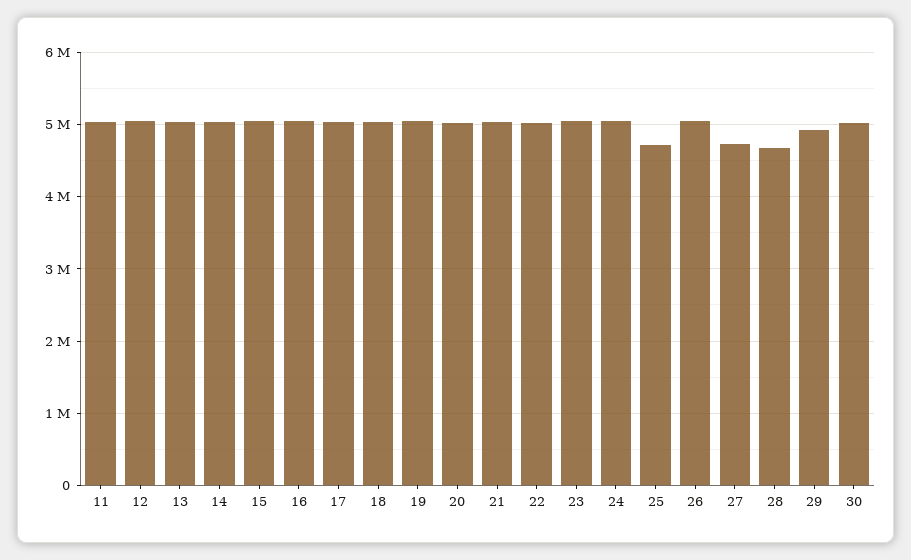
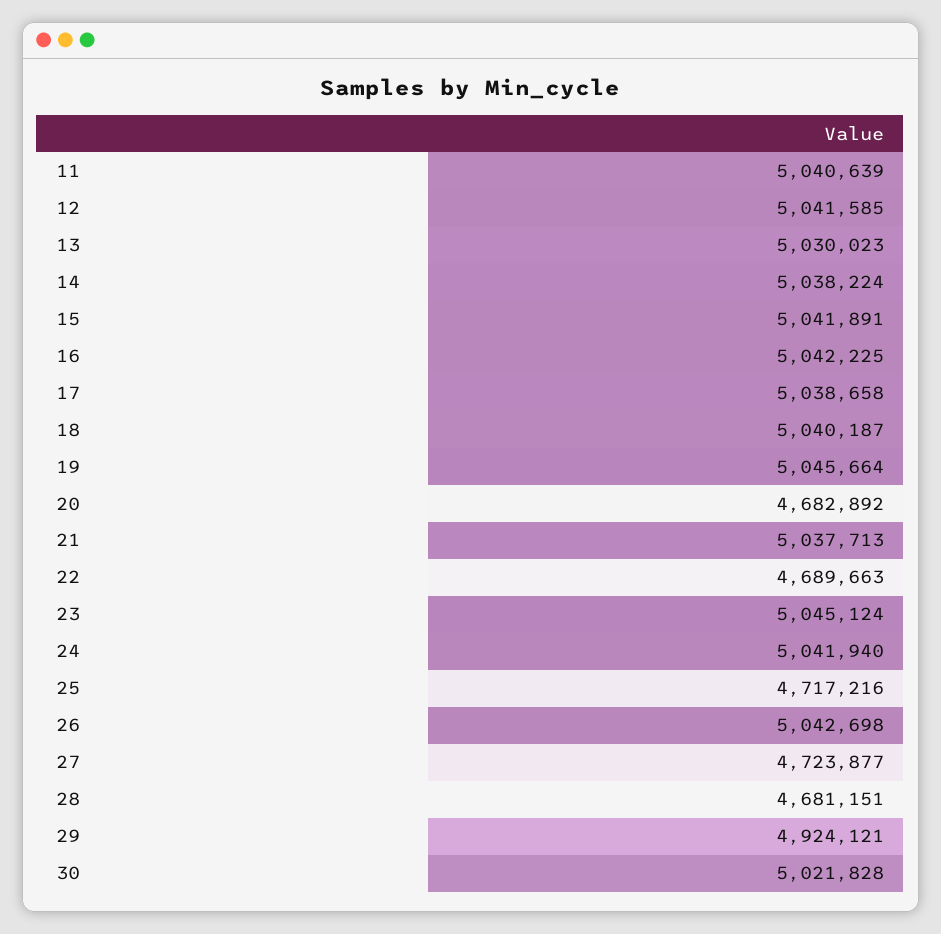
20: 5000000 -> 4682892
22: 5000000 -> 4689663

